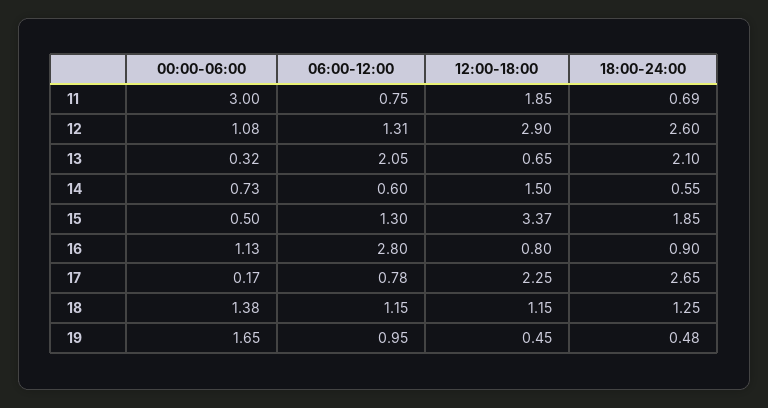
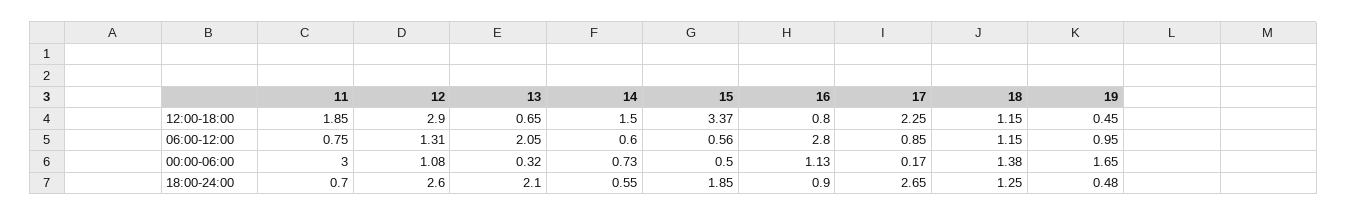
18:00-24:00, 11: 0.69 -> 0.7
06:00-12:00, 15: 1.3 -> 0.56
06:00-12:00, 17: 0.78 -> 0.85

